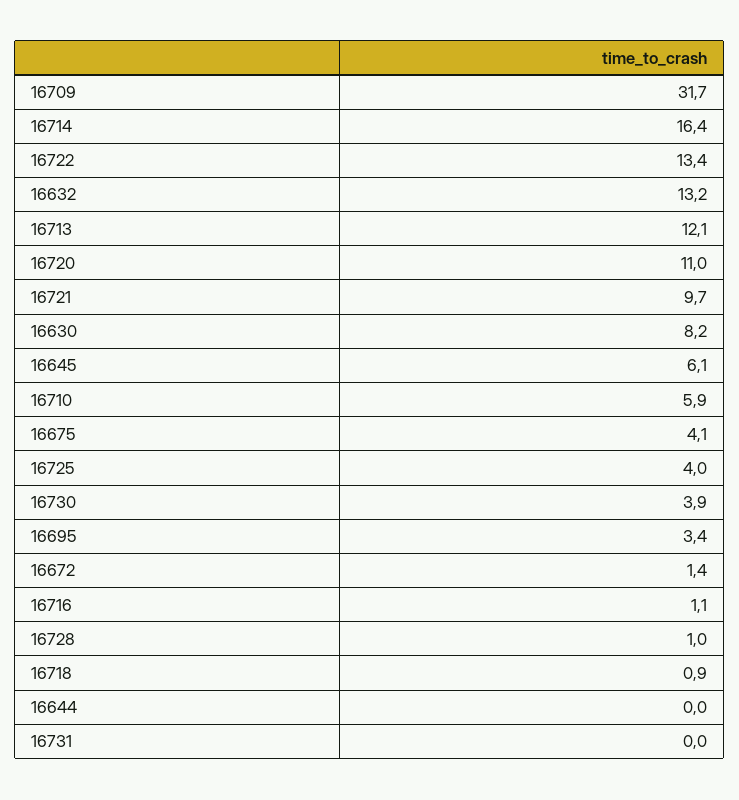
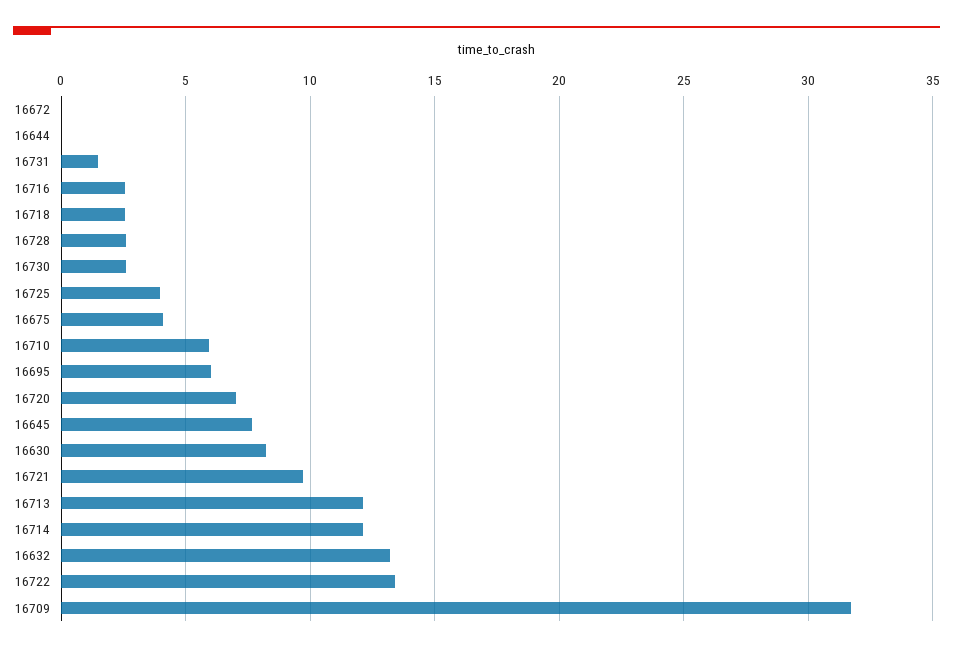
16714: 16.4 -> 12
16720: 11 -> 7
16645: 6.1 -> 7.5
16730: 3.9 -> 2.5
16695: 3.4 -> 6
16672: 1.4 -> 0
16716: 1.1 -> 2.5
16728: 1 -> 2.5
16718: 0.9 -> 2.5
16731: 0 -> 1.5

